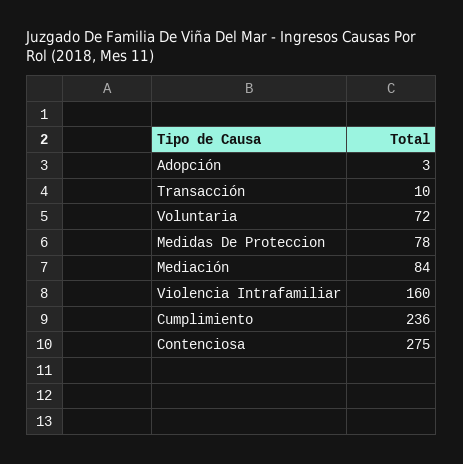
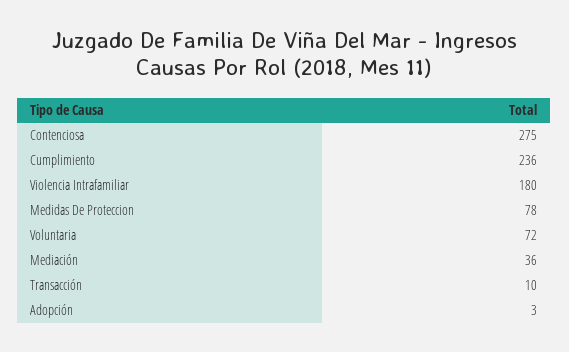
Mediación: 84 -> 36
Violencia Intrafamiliar: 160 -> 180

